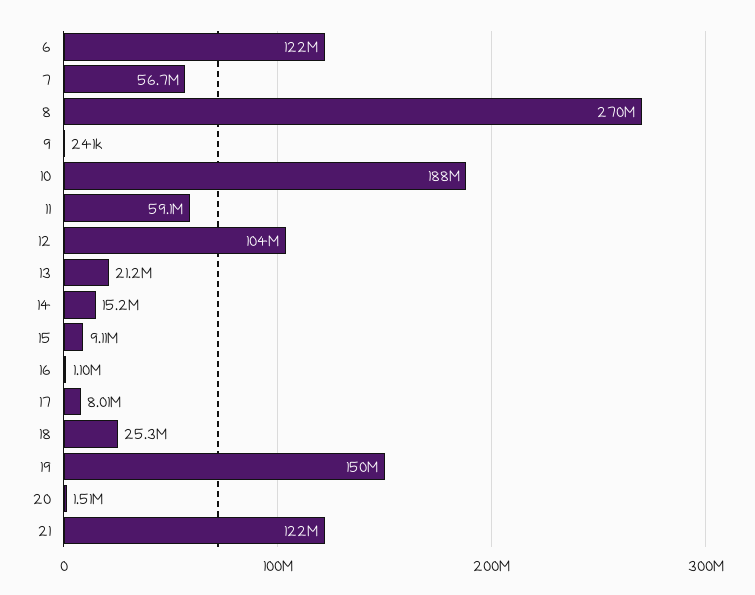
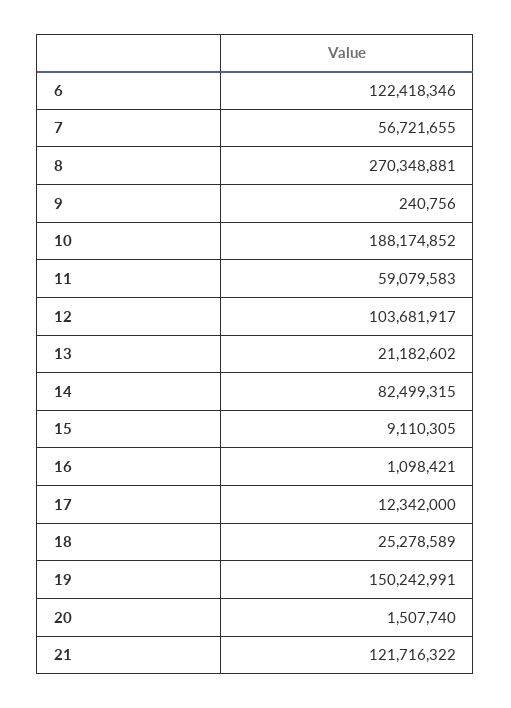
14: 15200000 -> 82499315
17: 8010000 -> 12342000

